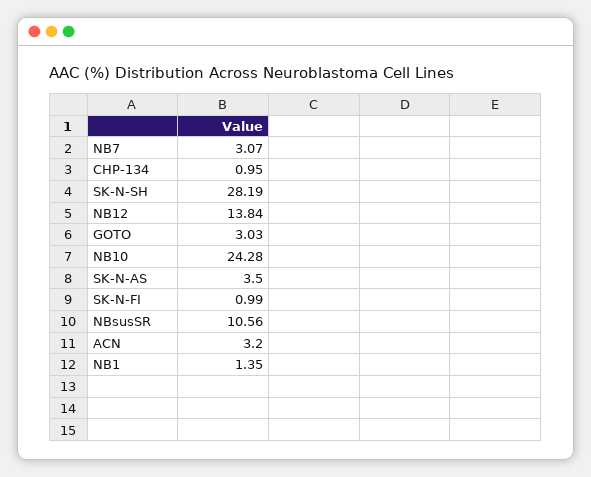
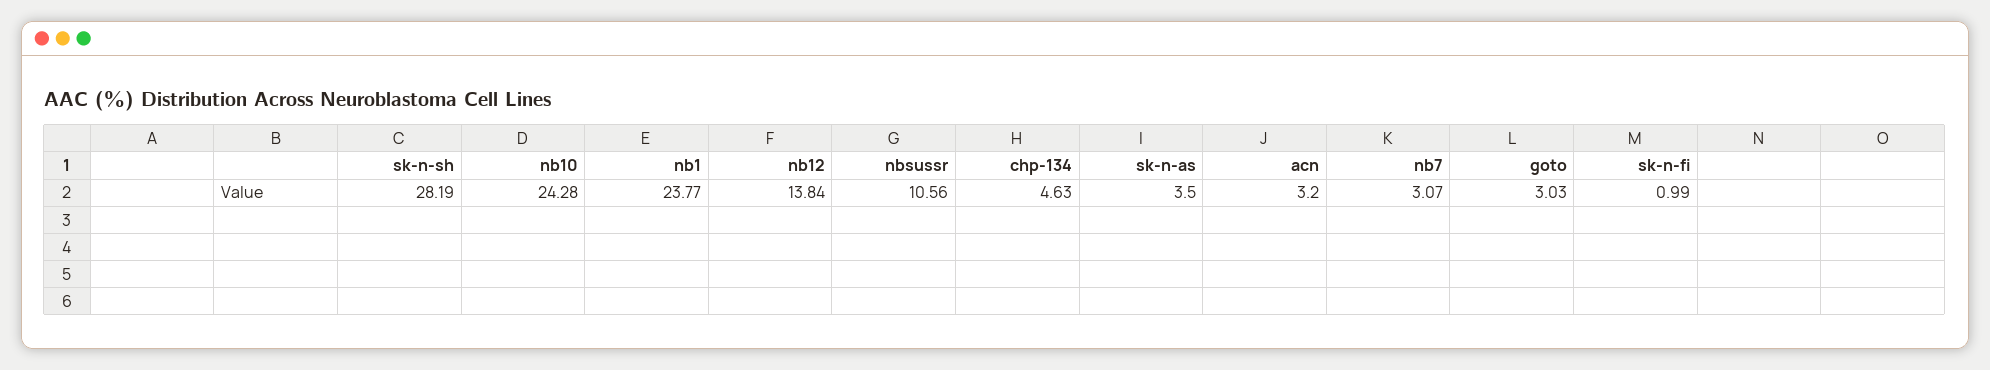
CHP-134: 0.95 -> 4.63
NB1: 1.35 -> 23.77

